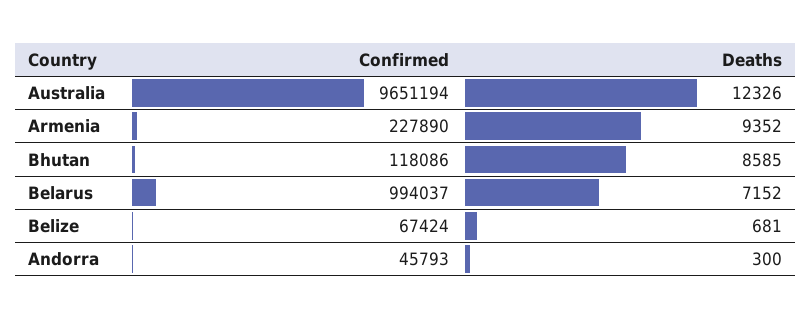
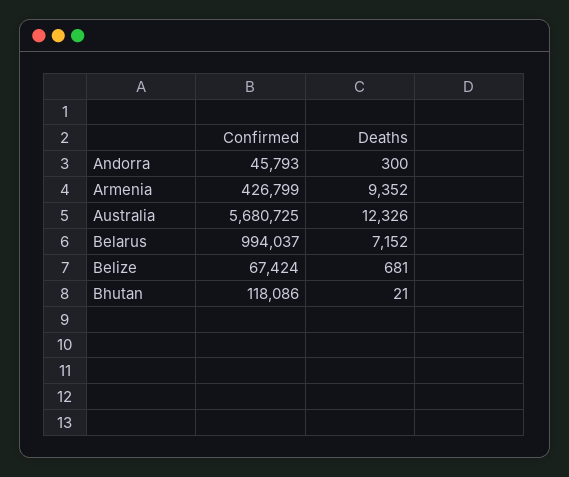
Confirmed, Australia: 9651194 -> 5680725
Confirmed, Armenia: 227890 -> 426799
Deaths, Bhutan: 8585 -> 21

